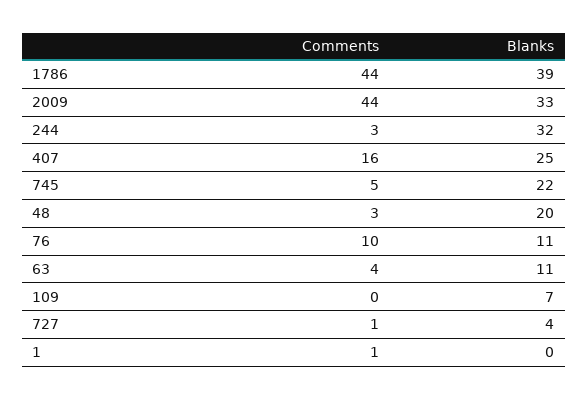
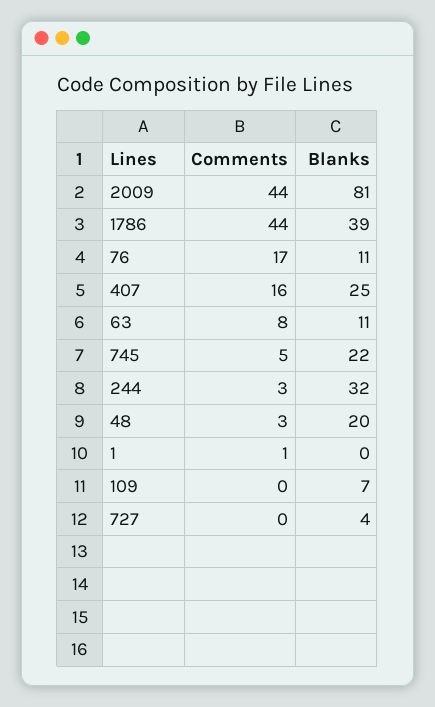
Blanks, 2009: 33 -> 81
Comments, 76: 10 -> 17
Comments, 63: 4 -> 8
Comments, 727: 1 -> 0

